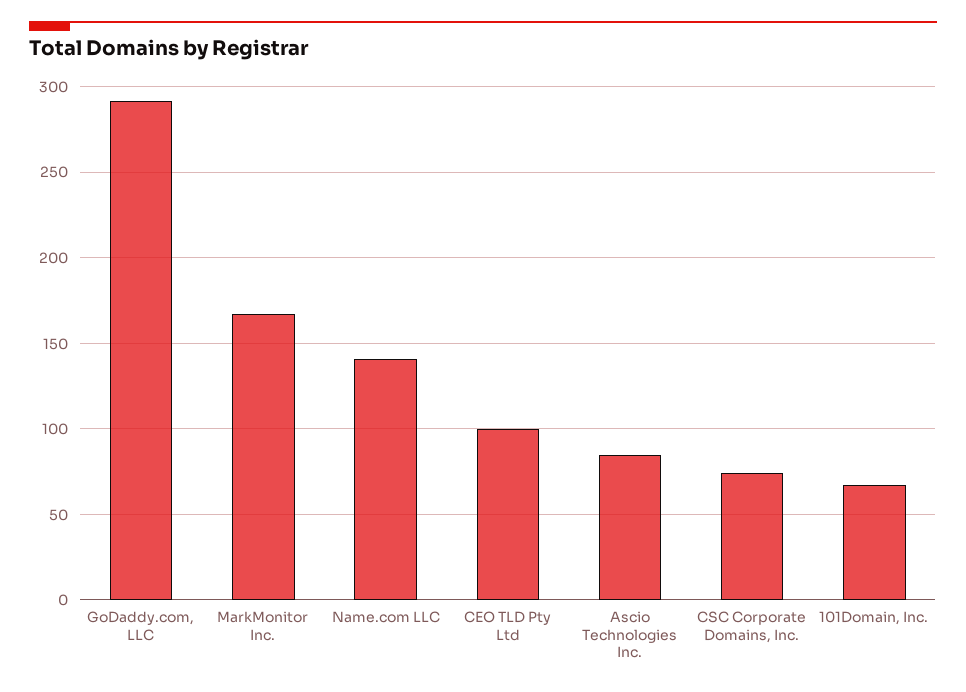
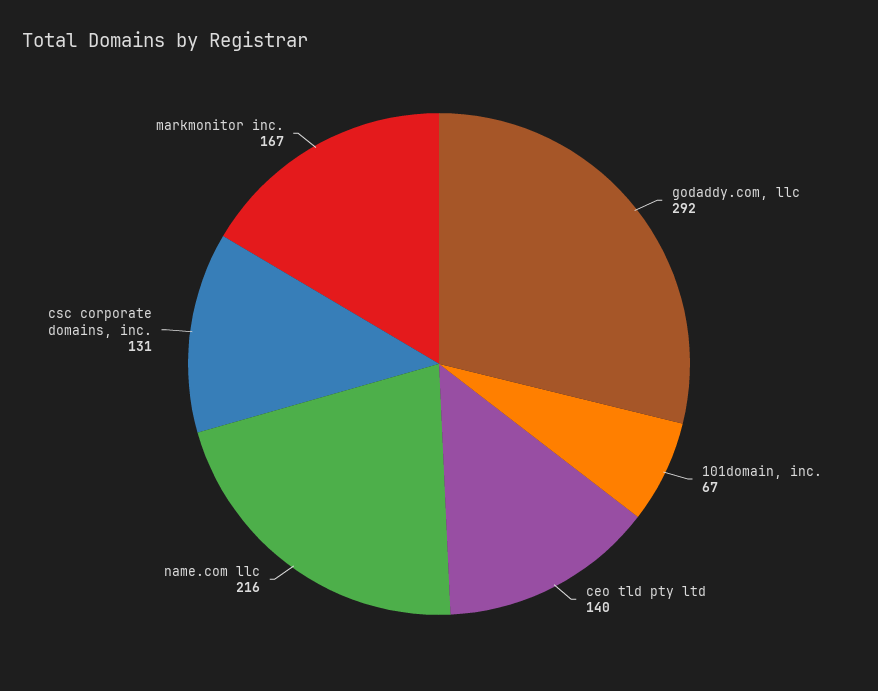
Name.com LLC: 140 -> 216
CEO TLD Pty Ltd: 100 -> 140
Ascio Technologies Inc.: 85 -> none
CSC Corporate Domains, Inc.: 75 -> 131

